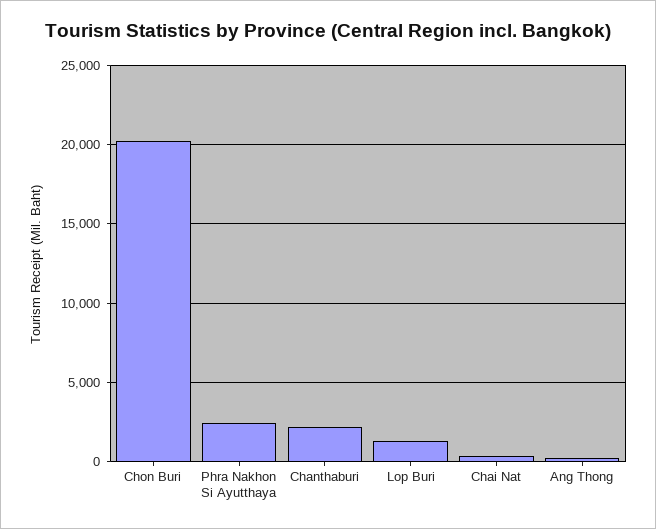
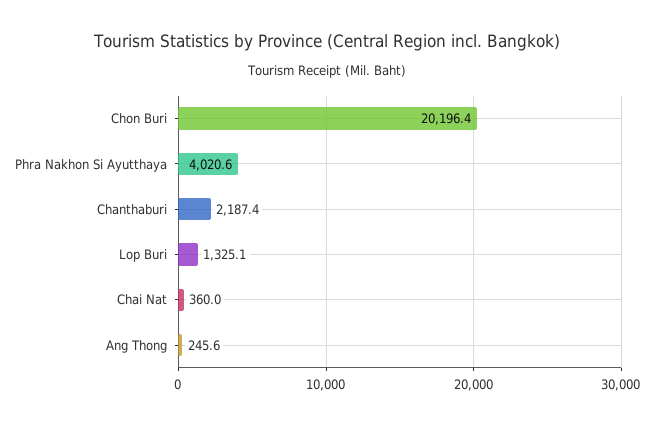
Phra Nakhon Si Ayutthaya: 2500 -> 4020.6

